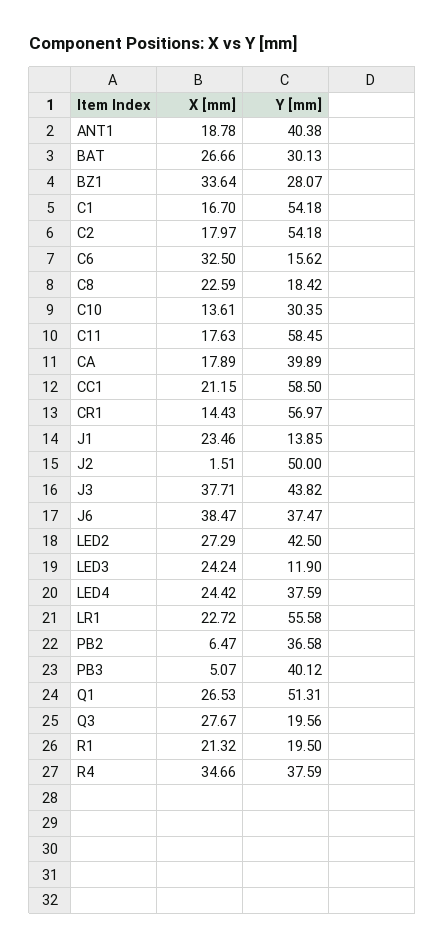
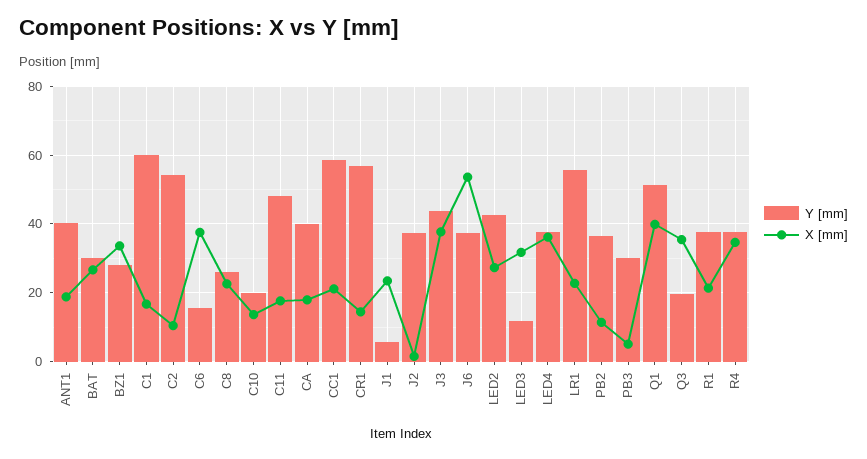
Y [mm], C1: 54.18 -> 60
X [mm], C2: 17.97 -> 10
X [mm], C6: 32.5 -> 38
Y [mm], C8: 18.42 -> 26
Y [mm], C10: 30.35 -> 20
Y [mm], C11: 58.45 -> 48
Y [mm], J1: 13.85 -> 6
Y [mm], J2: 50 -> 38
X [mm], J6: 38.47 -> 54
X [mm], LED3: 24.24 -> 32
X [mm], LED4: 24.42 -> 36
X [mm], PB2: 6.47 -> 12
Y [mm], PB3: 40.12 -> 30
X [mm], Q1: 26.53 -> 40
X [mm], Q3: 27.67 -> 36
Y [mm], R1: 19.5 -> 38

